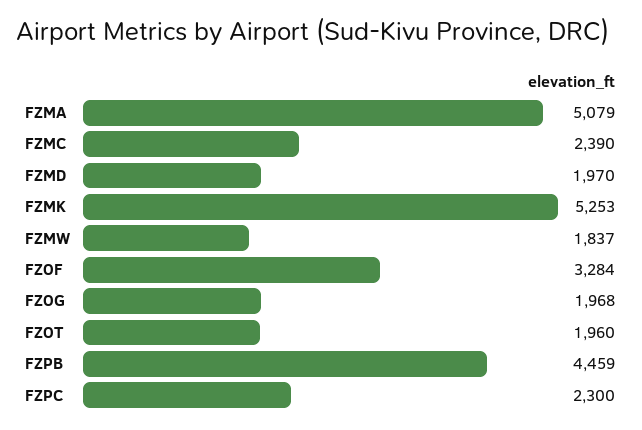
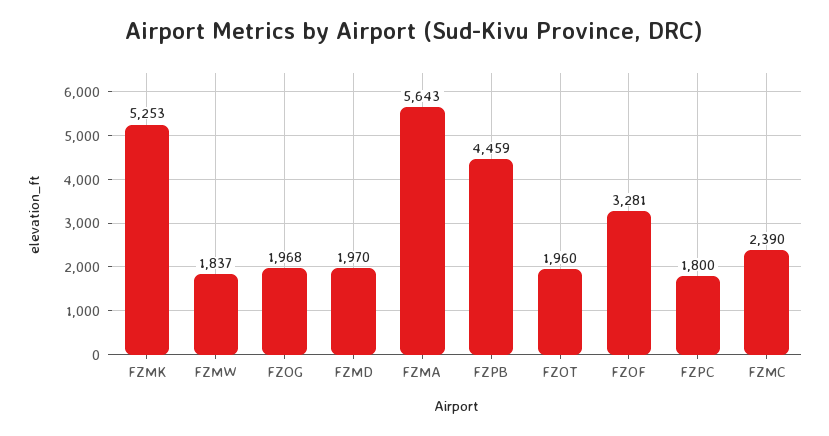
FZMA: 5079 -> 5643
FZOF: 3284 -> 3281
FZPC: 2300 -> 1800

